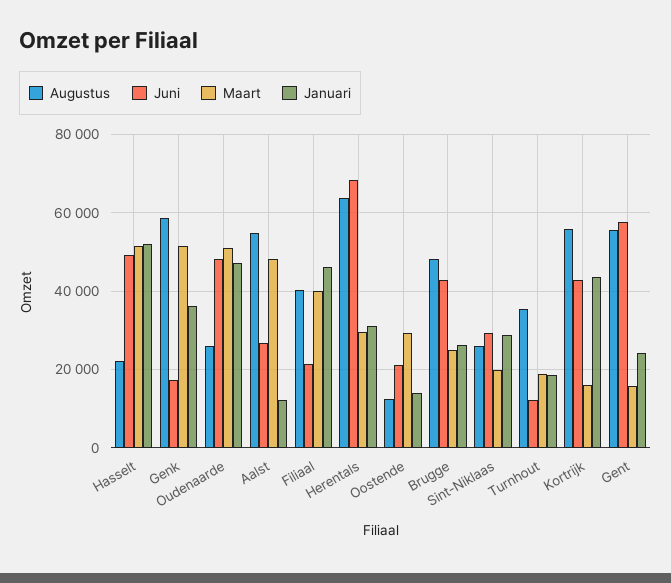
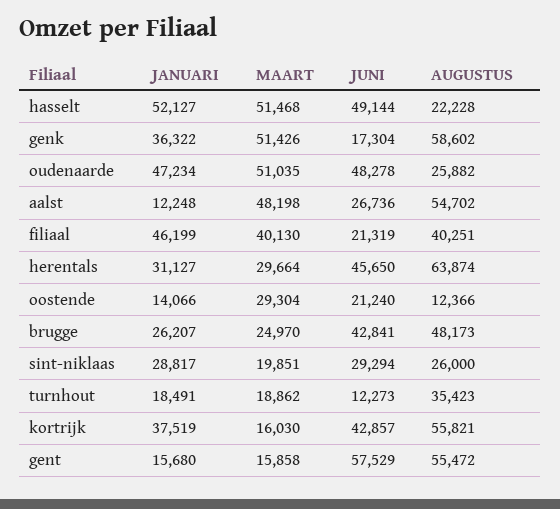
Juni, Herentals: 68000 -> 45650
Januari, Kortrijk: 44000 -> 37519
Januari, Gent: 24000 -> 15680

